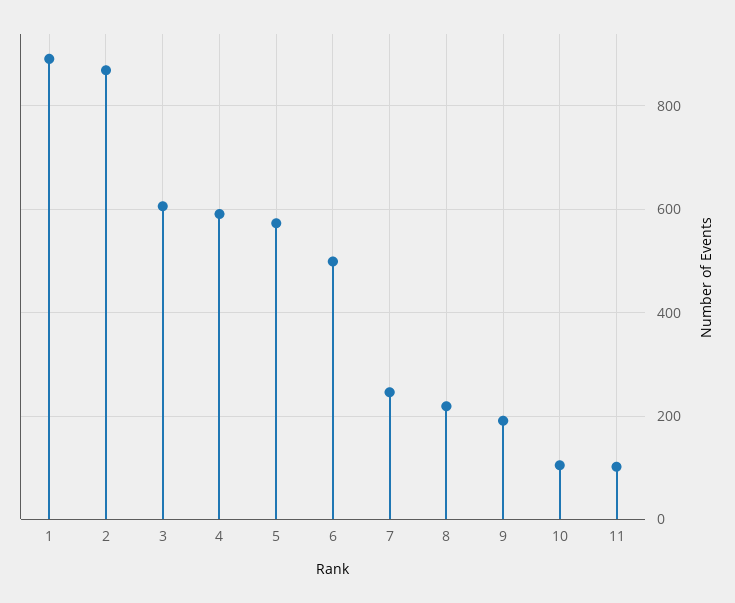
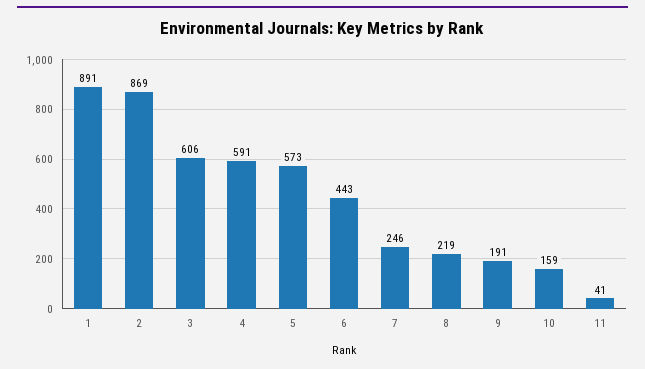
6: 500 -> 443
10: 100 -> 159
11: 100 -> 41

